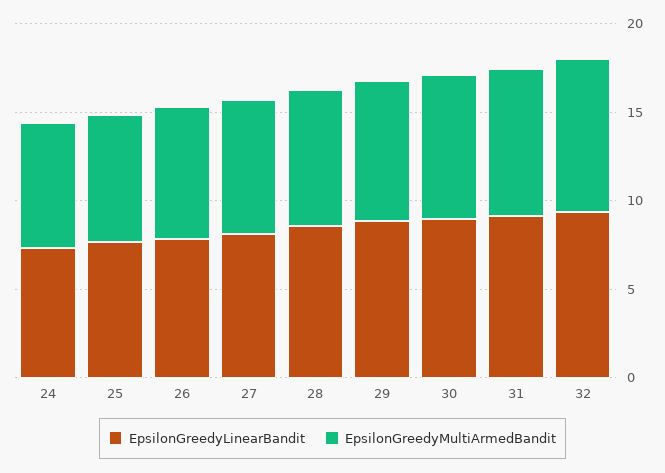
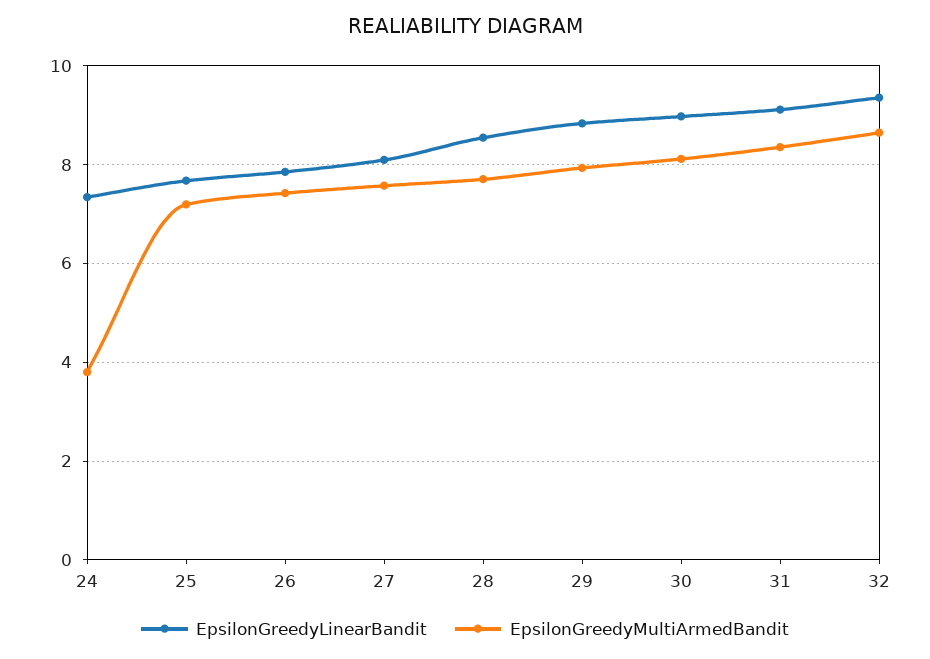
EpsilonGreedyMultiArmedBandit, 24: 7 -> 3.8

